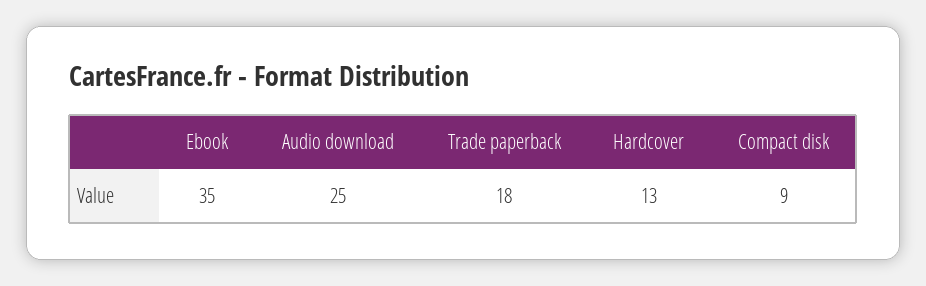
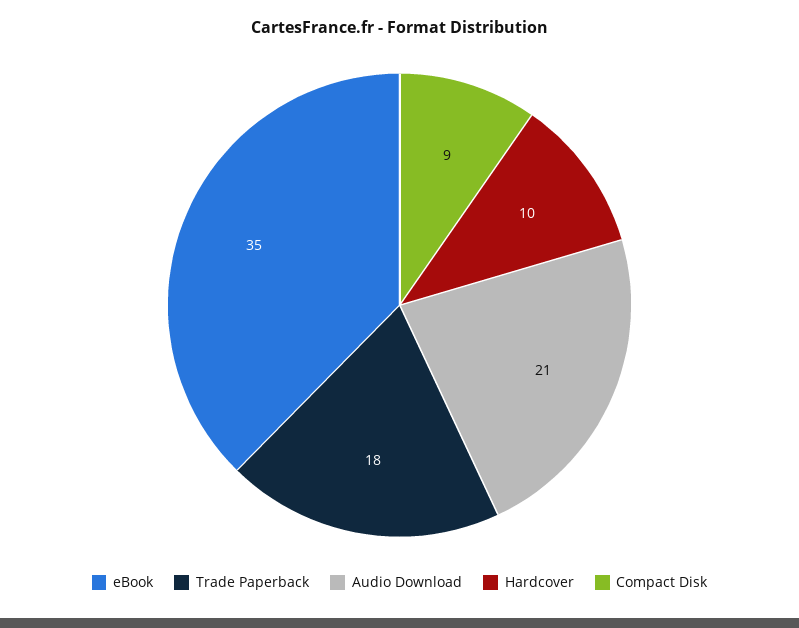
Audio download: 25 -> 21
Hardcover: 13 -> 10

